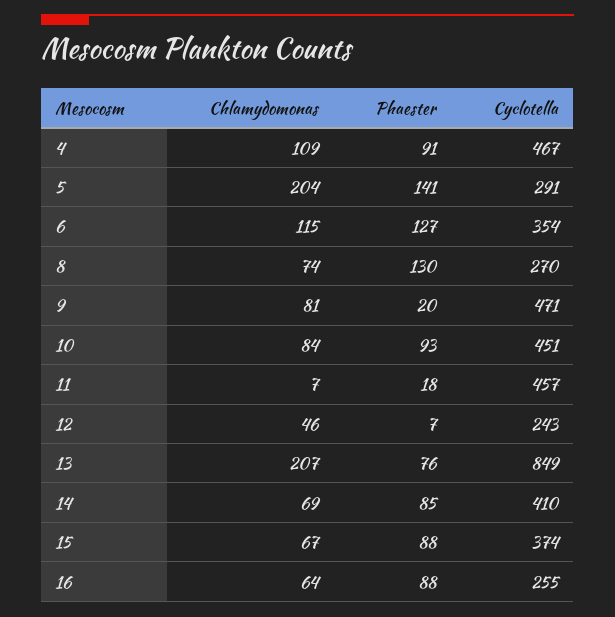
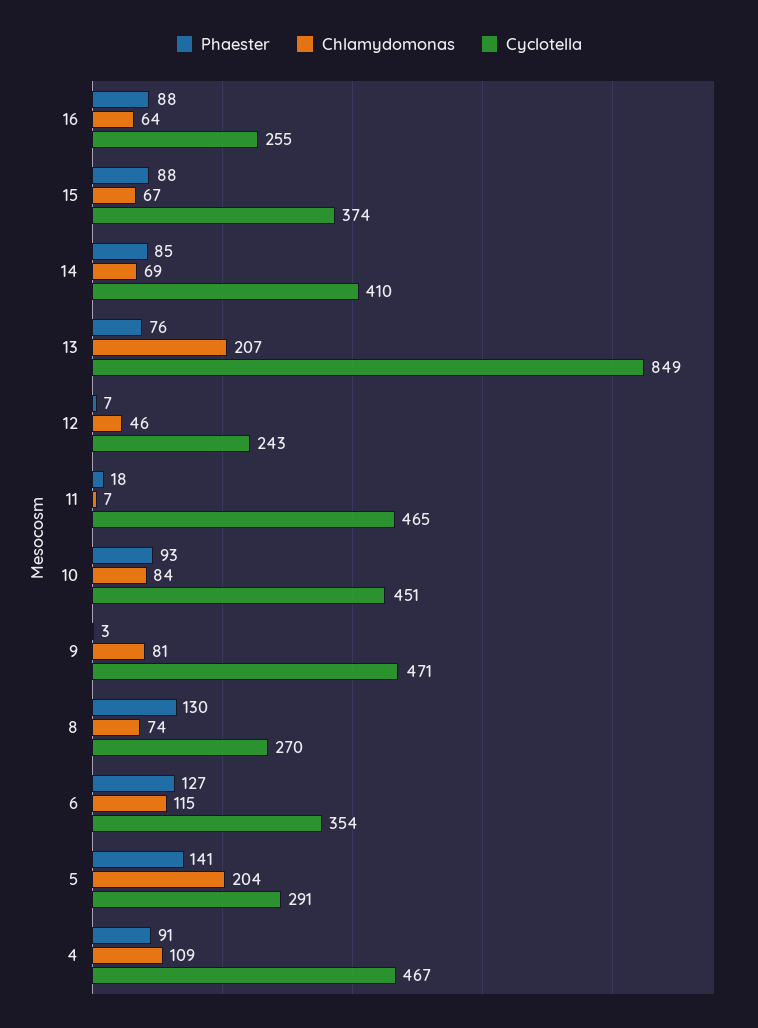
Phaester, 9: 20 -> 3
Cyclotella, 11: 457 -> 465

